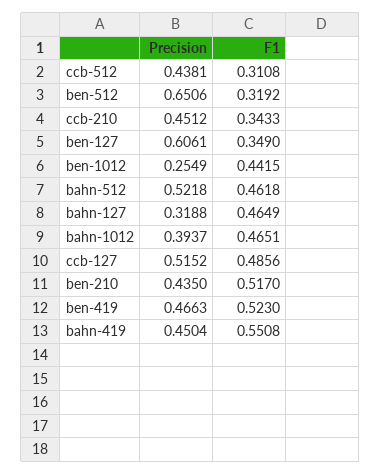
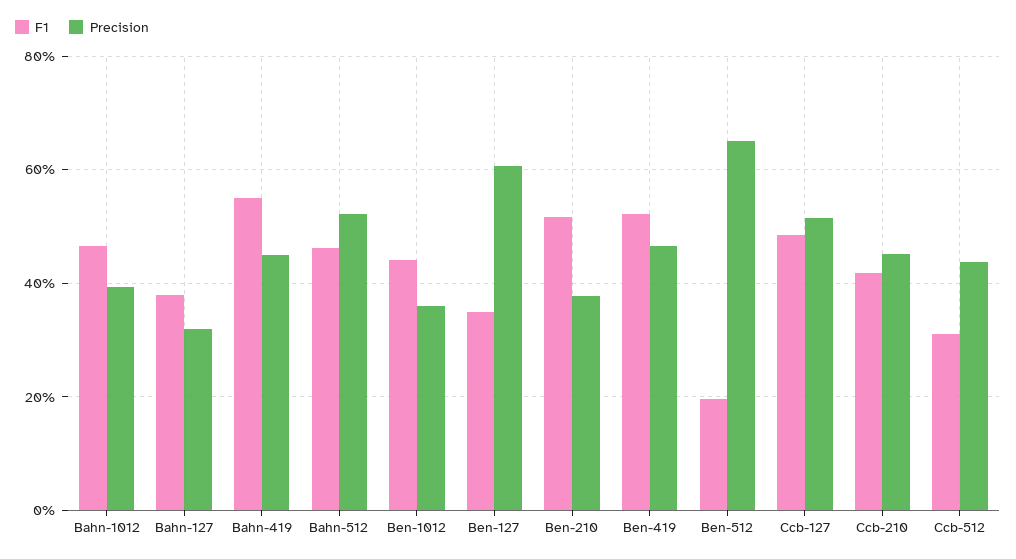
F1, ben-512: 0.3192 -> 0.2
F1, ccb-210: 0.3433 -> 0.42
Precision, ben-1012: 0.2549 -> 0.36
F1, bahn-127: 0.4649 -> 0.38
Precision, ben-210: 0.435 -> 0.38

